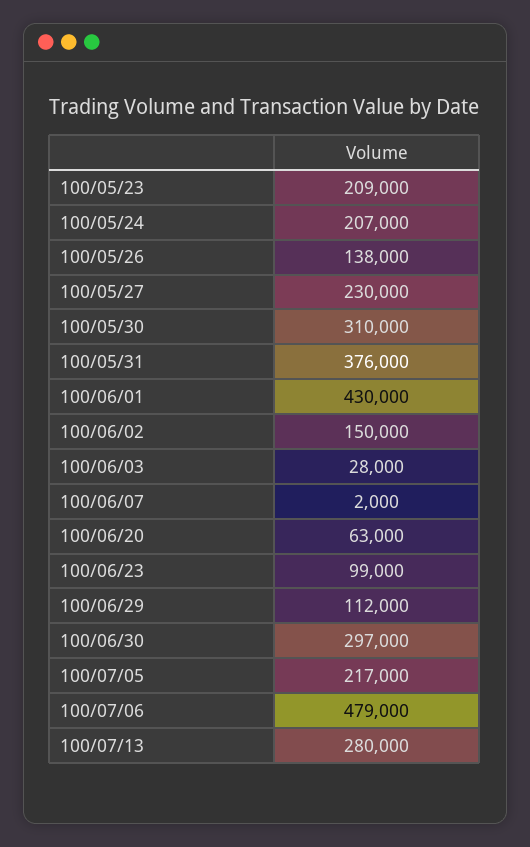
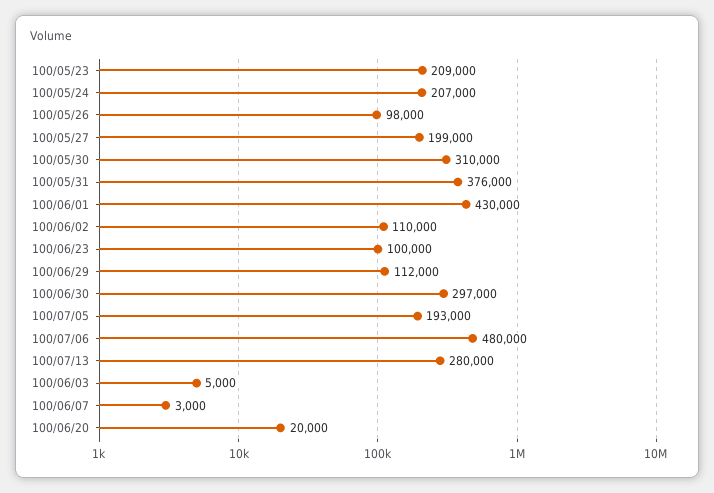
100/05/26: 138000 -> 98000
100/05/27: 230000 -> 199000
100/06/02: 150000 -> 110000
100/06/03: 28000 -> 5000
100/06/07: 2000 -> 3000
100/06/20: 63000 -> 20000
100/06/23: 99000 -> 100000
100/07/05: 217000 -> 193000
100/07/06: 479000 -> 480000

